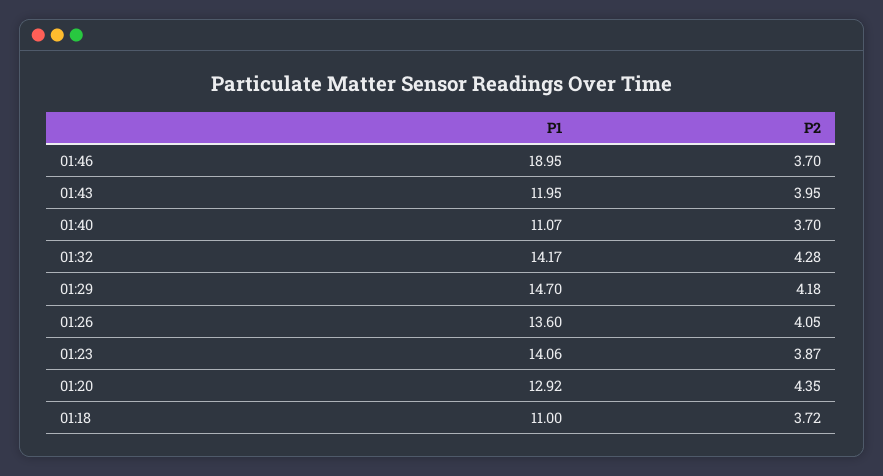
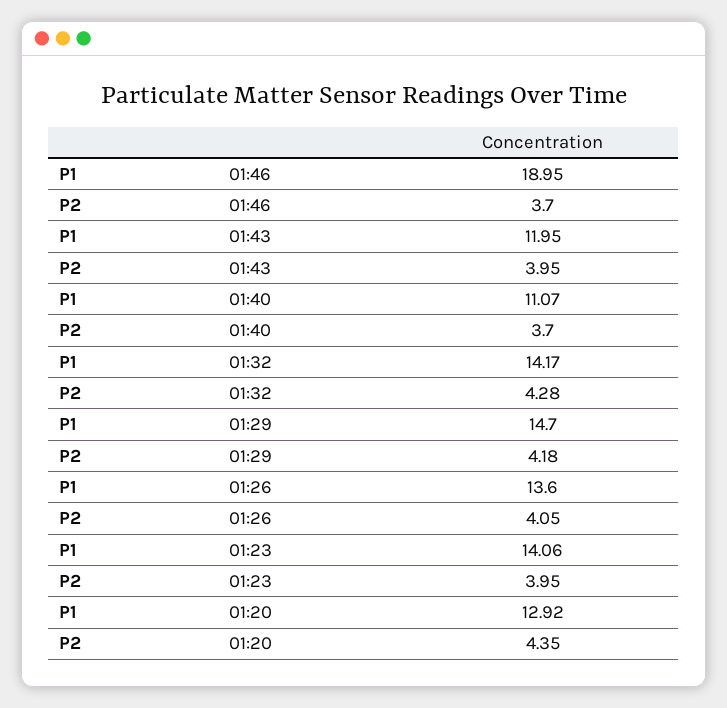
P2, 01:23: 3.87 -> 3.95
P1, 01:18: 11 -> none
P2, 01:18: 3.72 -> none

